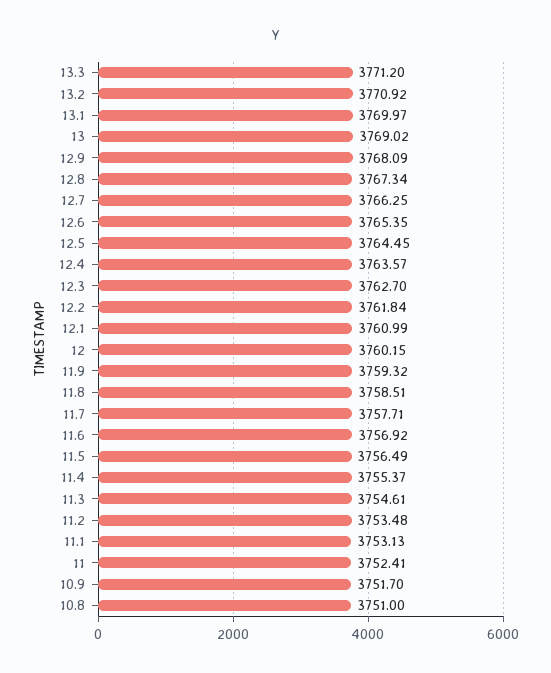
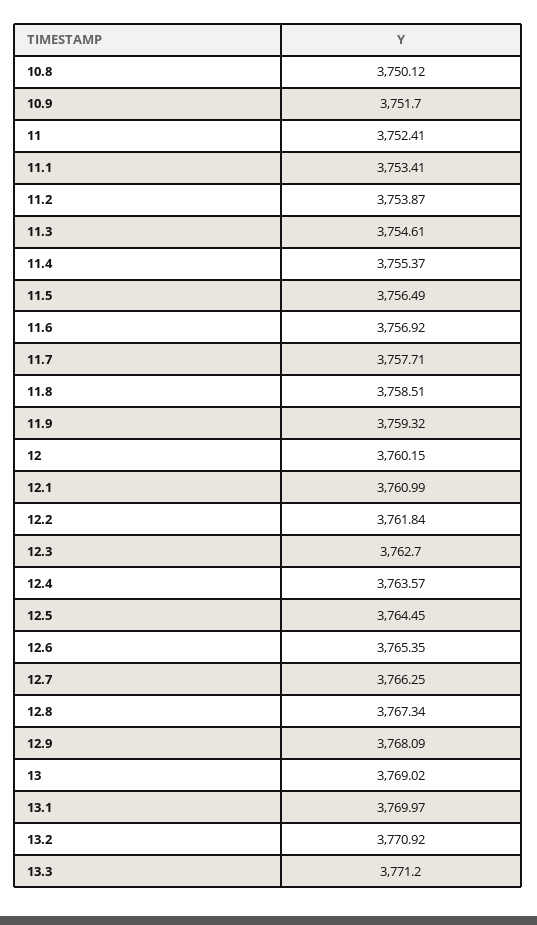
11.2: 3753.48 -> 3753.87
11.1: 3753.13 -> 3753.41
10.8: 3751 -> 3750.12

